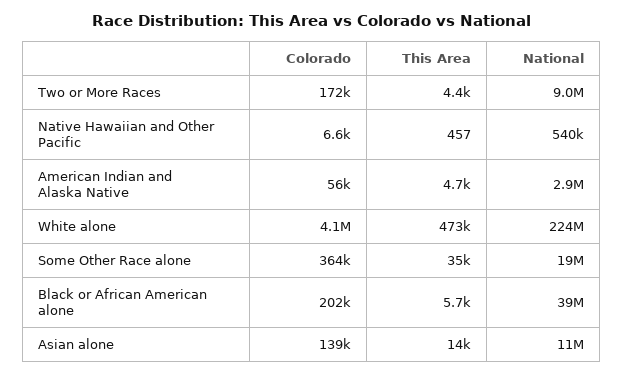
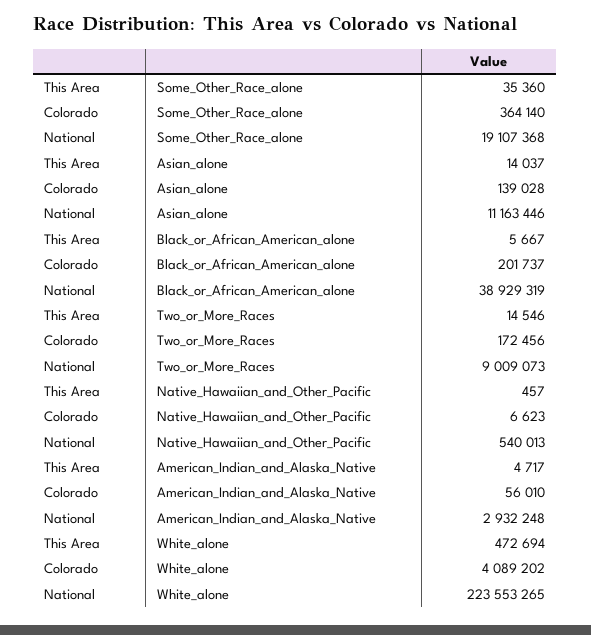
This Area, Two or More Races: 4400 -> 14546

